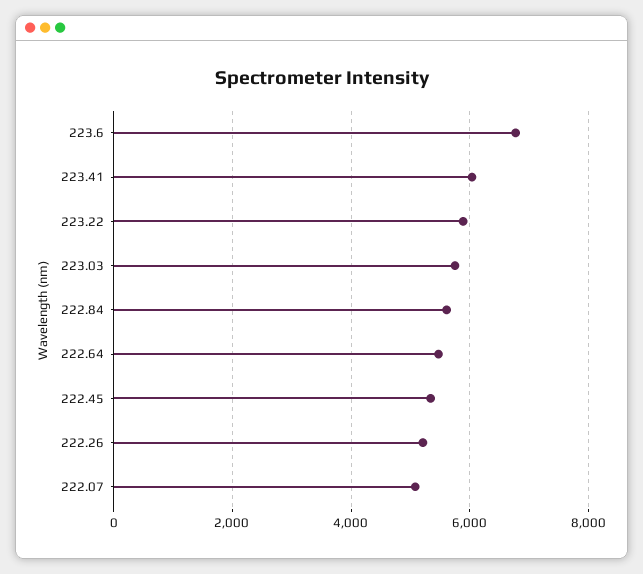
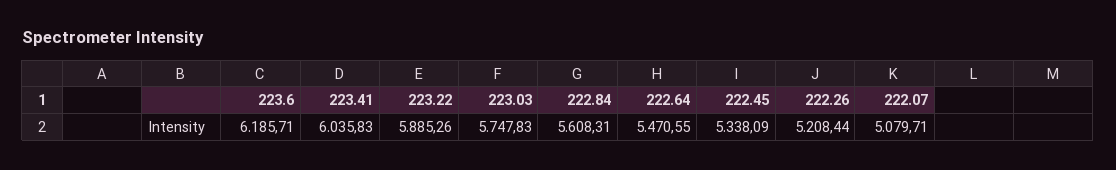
223.6: 6800 -> 6185.71

